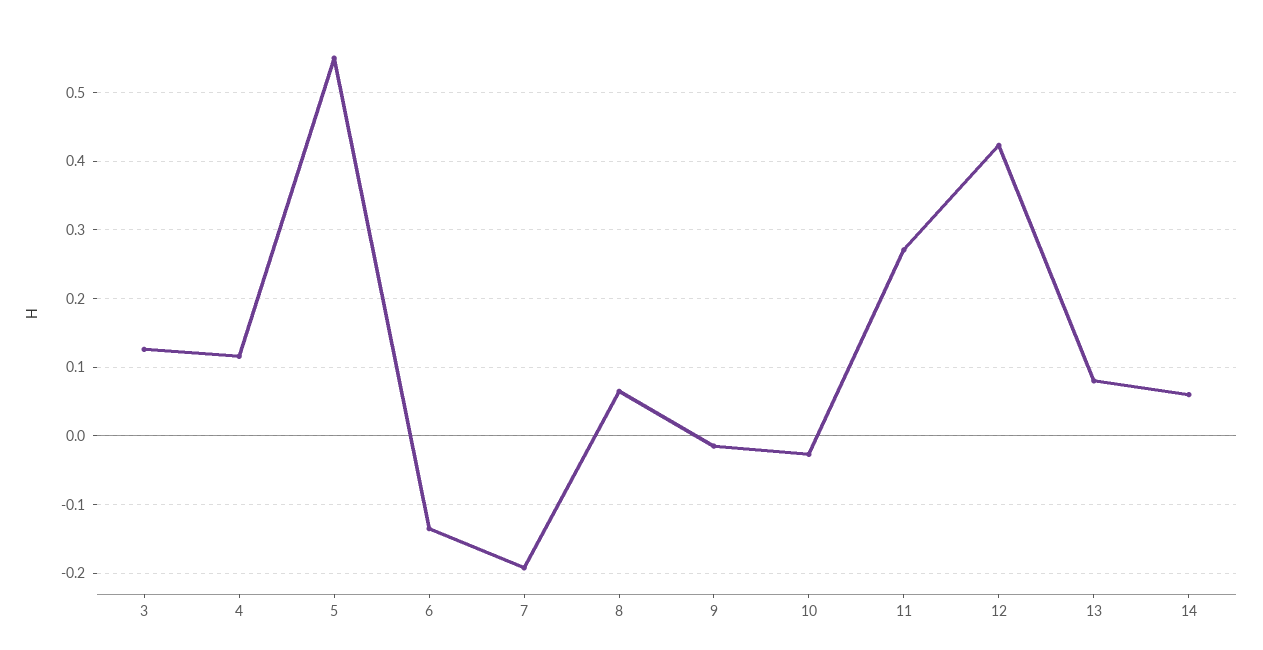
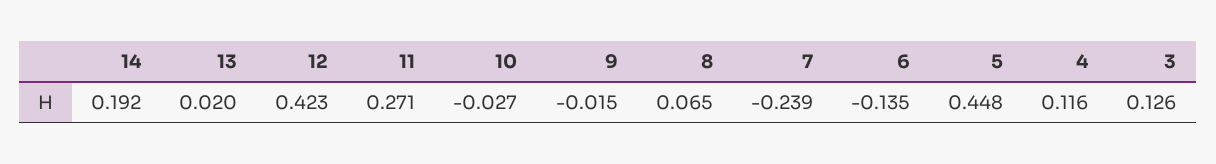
5: 0.55 -> 0.448
7: -0.19 -> -0.239
13: 0.08 -> 0.02
14: 0.06 -> 0.192

